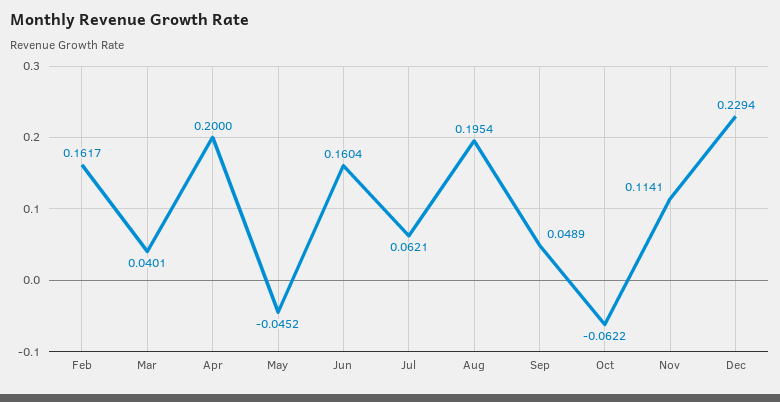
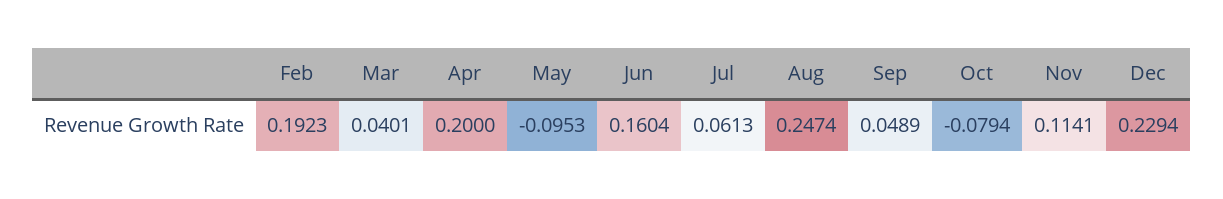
Feb: 0.1617 -> 0.1923
May: -0.0452 -> -0.0953
Jul: 0.0621 -> 0.0613
Aug: 0.1954 -> 0.2474
Oct: -0.0622 -> -0.0794

